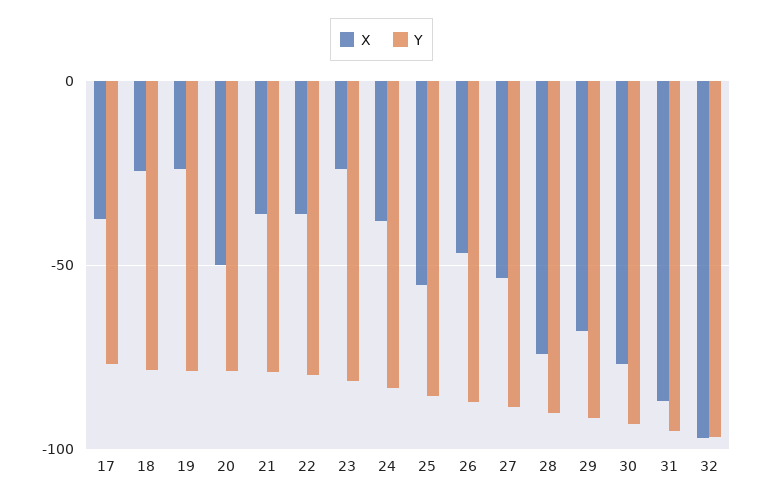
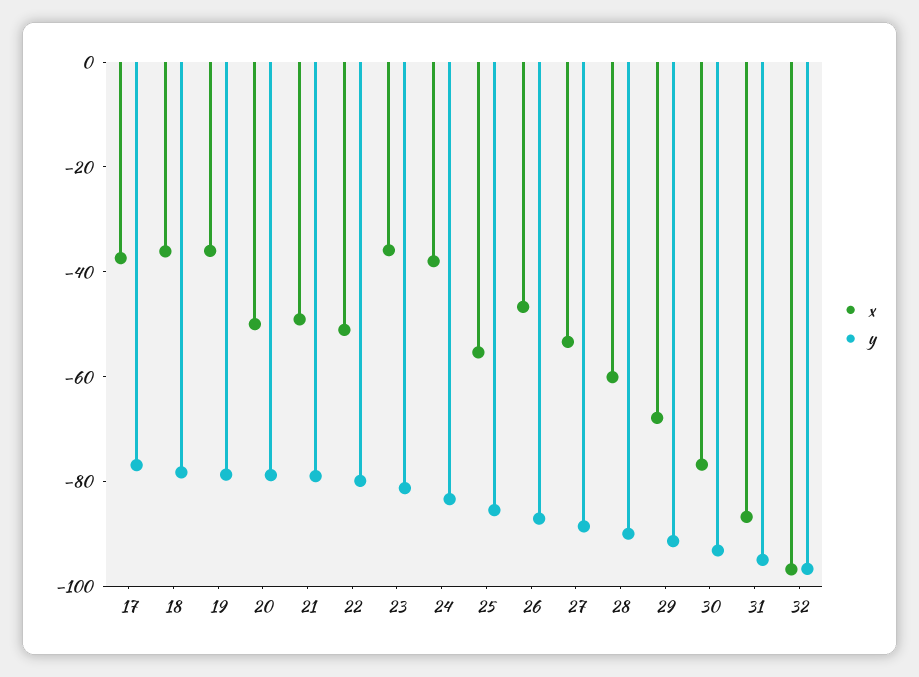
X, 18: -25 -> -35
X, 19: -25 -> -35
X, 21: -35 -> -50
X, 22: -35 -> -50
X, 23: -25 -> -35
X, 28: -75 -> -60

